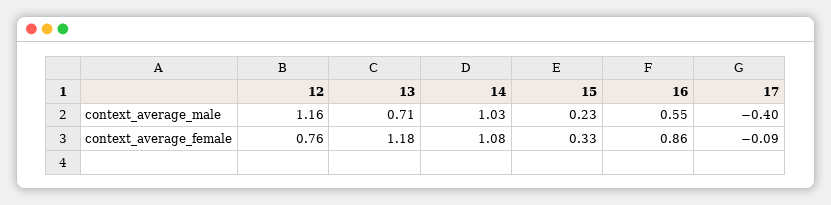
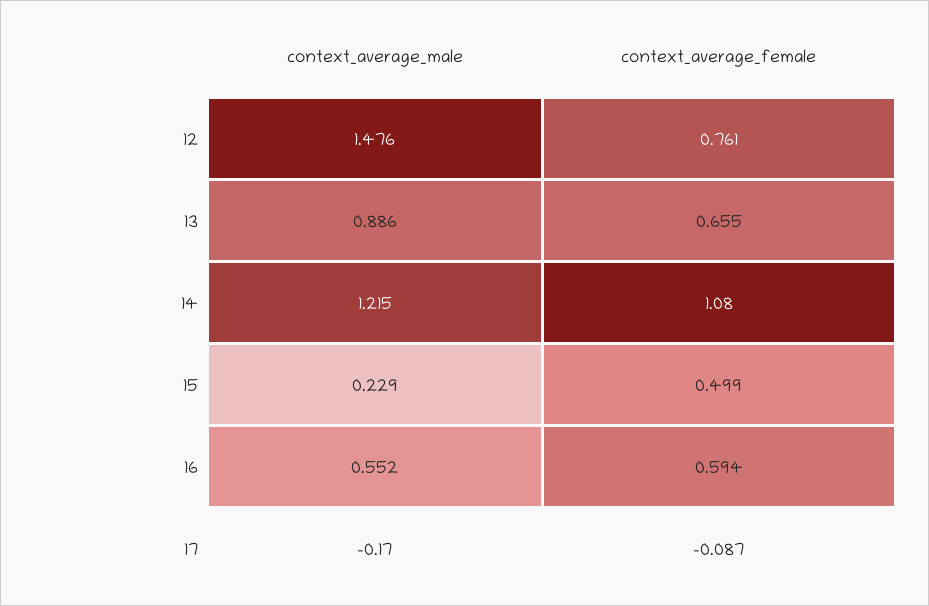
12, context_average_male: 1.16 -> 1.476
13, context_average_male: 0.71 -> 0.886
14, context_average_male: 1.03 -> 1.215
17, context_average_male: -0.4 -> -0.17
13, context_average_female: 1.18 -> 0.655
15, context_average_female: 0.33 -> 0.499
16, context_average_female: 0.86 -> 0.594

